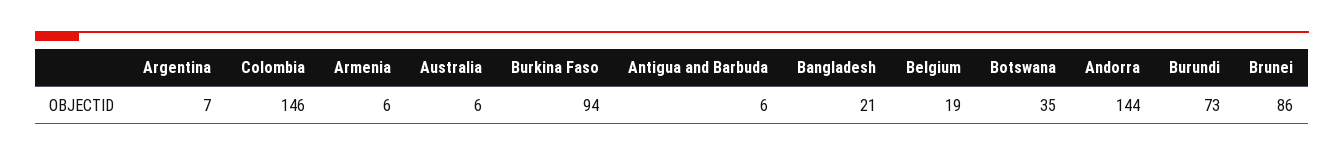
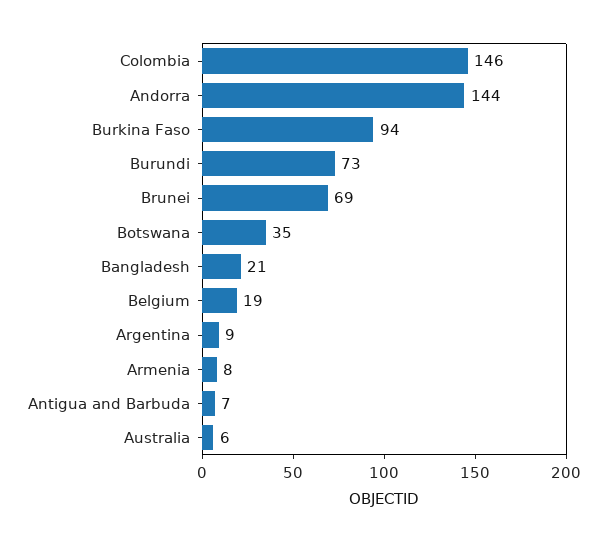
Argentina: 7 -> 9
Armenia: 6 -> 8
Antigua and Barbuda: 6 -> 7
Brunei: 86 -> 69

